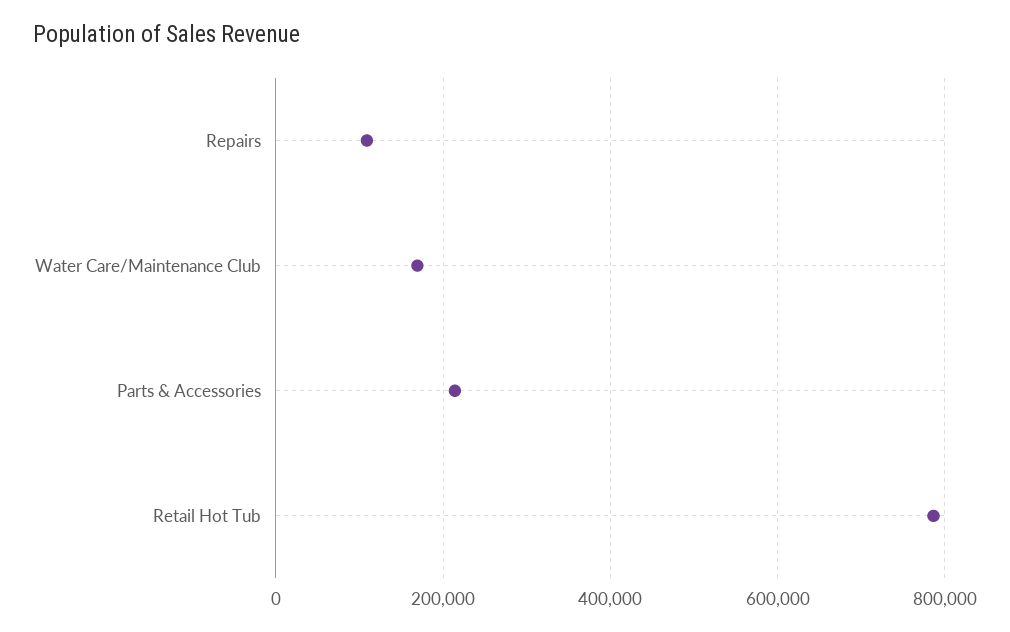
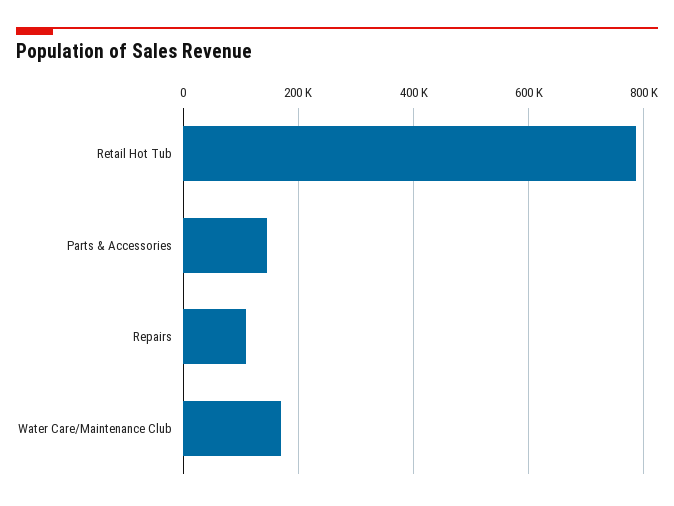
Parts & Accessories: 220000 -> 140000

